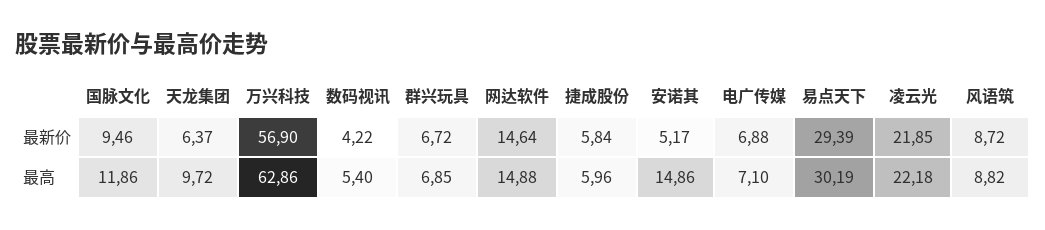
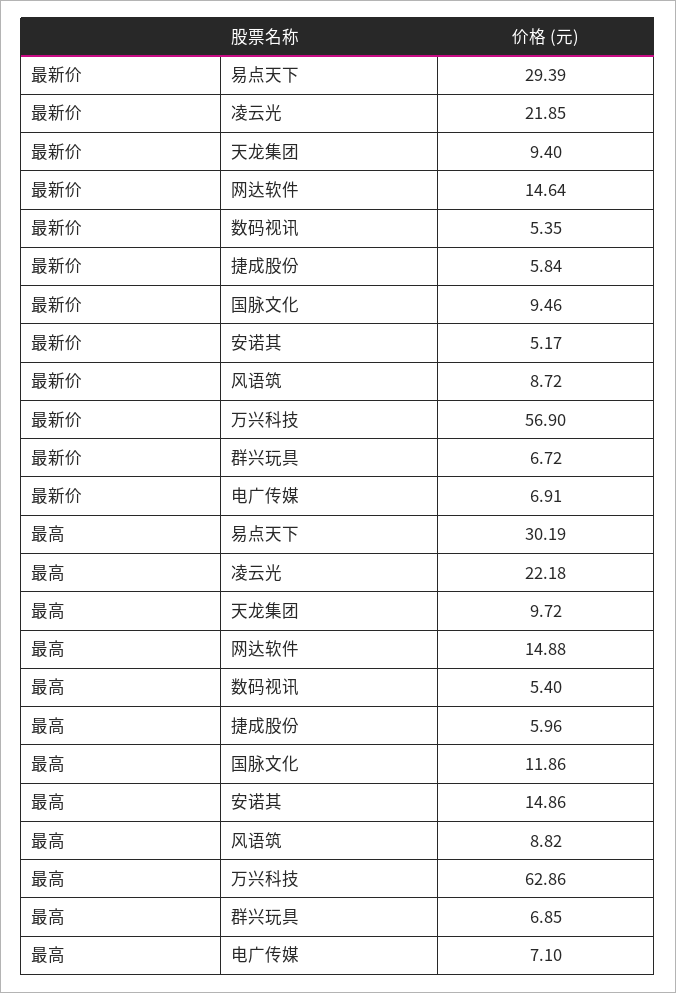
天龙集团, 最新价: 6.37 -> 9.4
数码视讯, 最新价: 4.22 -> 5.35
电广传媒, 最新价: 6.88 -> 6.91

